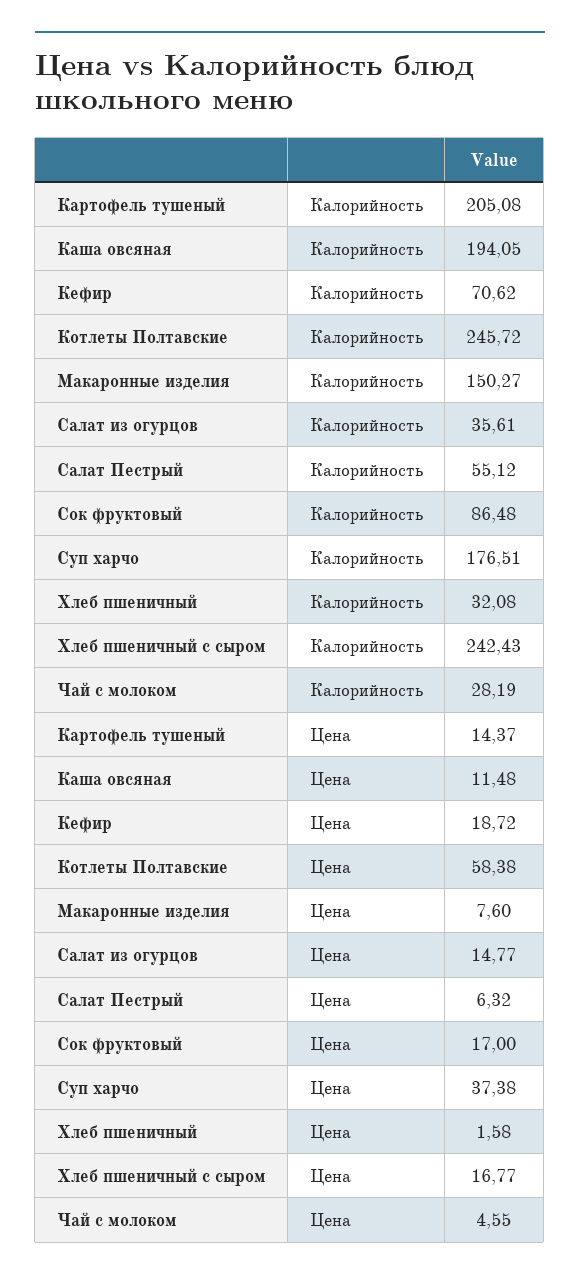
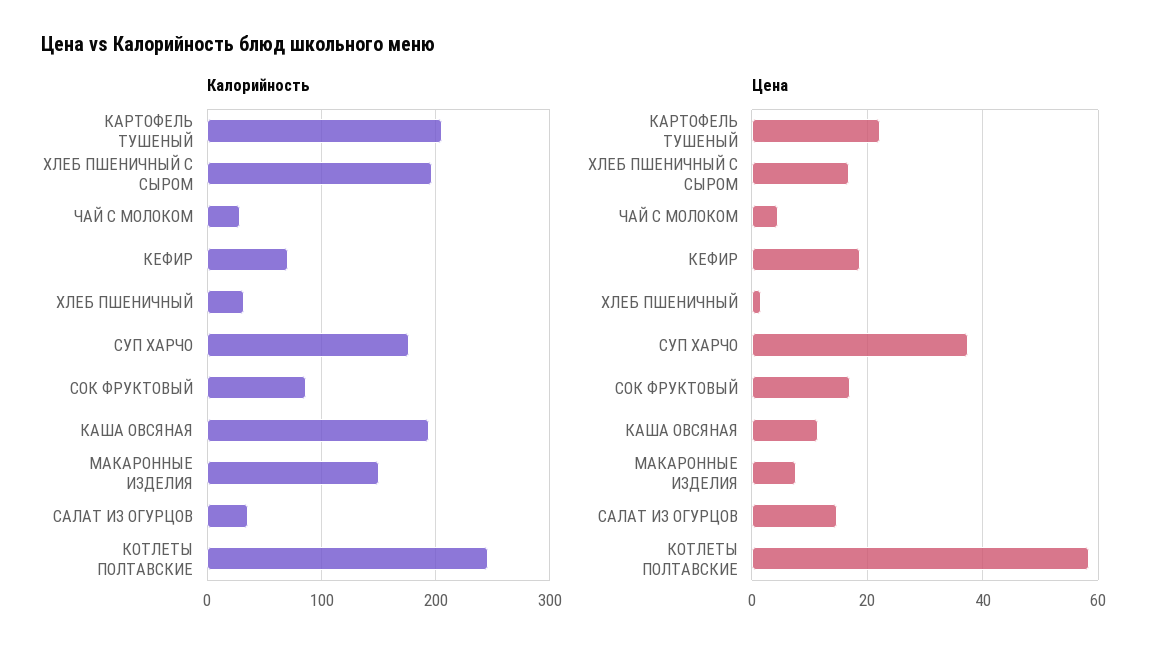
Калорийность, Салат Пестрый: 55.12 -> none
Калорийность, Хлеб пшеничный с сыром: 242.43 -> 200
Цена, Картофель тушеный: 14.37 -> 22
Цена, Салат Пестрый: 6.32 -> none

